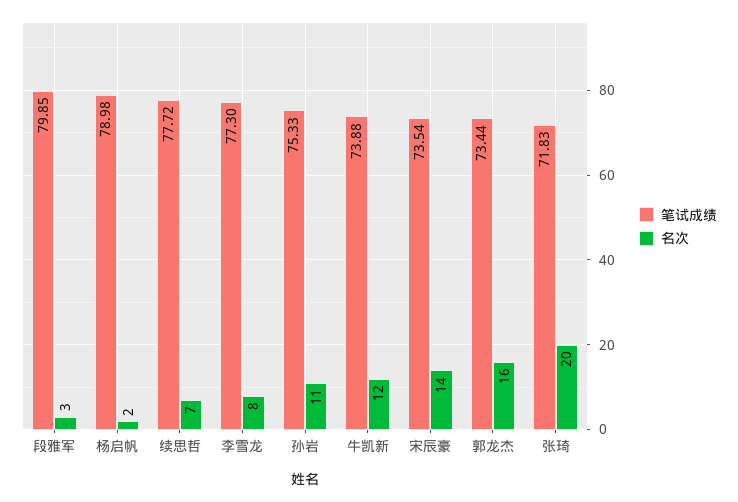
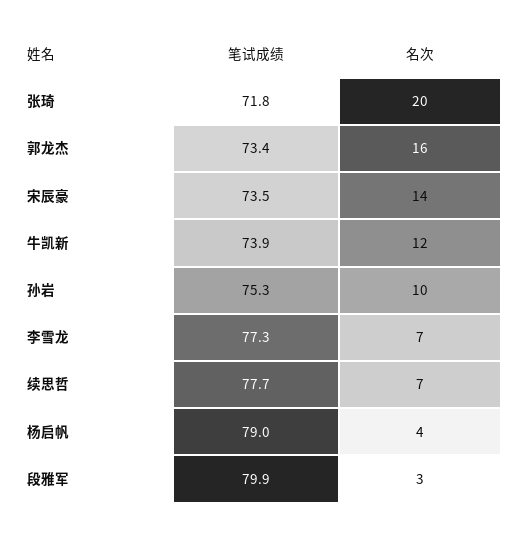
名次, 杨启帆: 2 -> 4
名次, 李雪龙: 8 -> 7
名次, 孙岩: 11 -> 10

